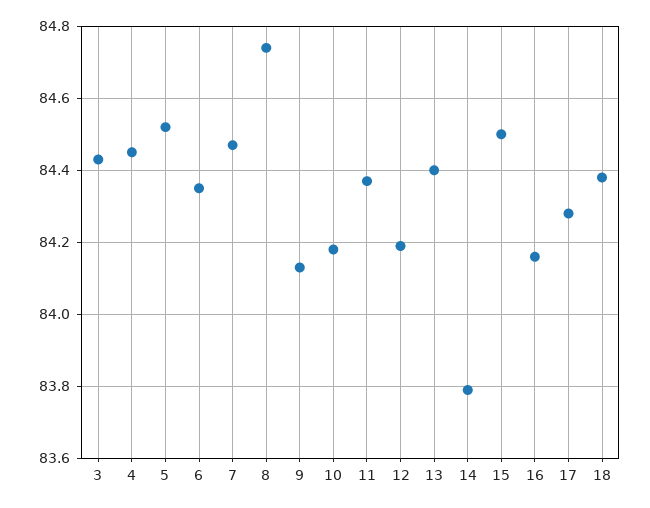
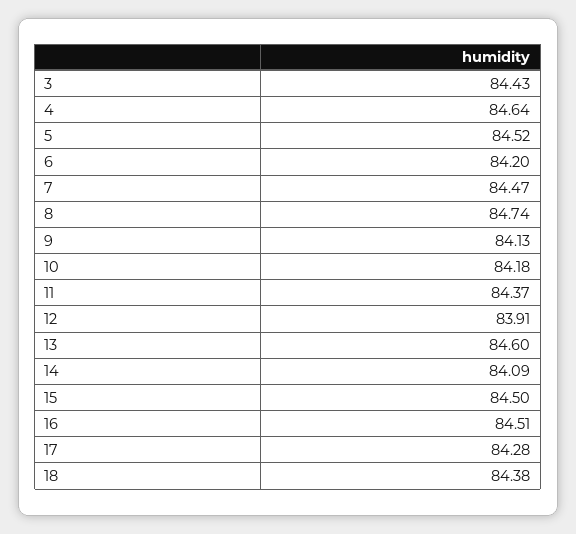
4: 84.45 -> 84.64
6: 84.35 -> 84.2
12: 84.2 -> 83.91
13: 84.4 -> 84.6
14: 83.8 -> 84.09
16: 84.15 -> 84.51

